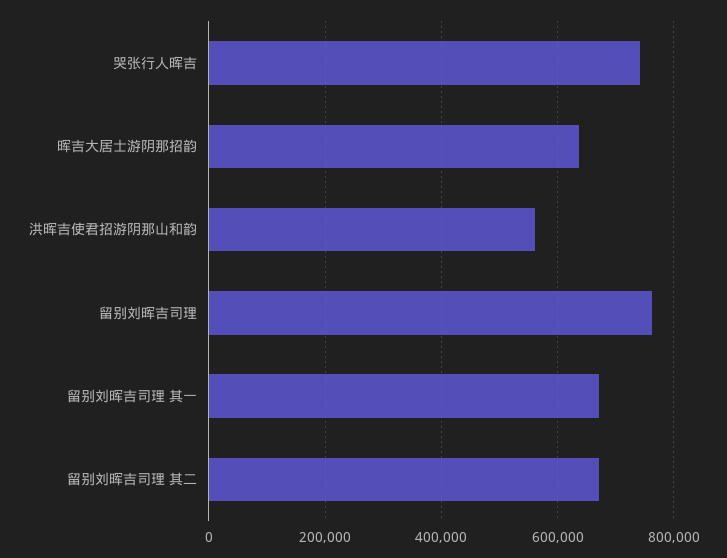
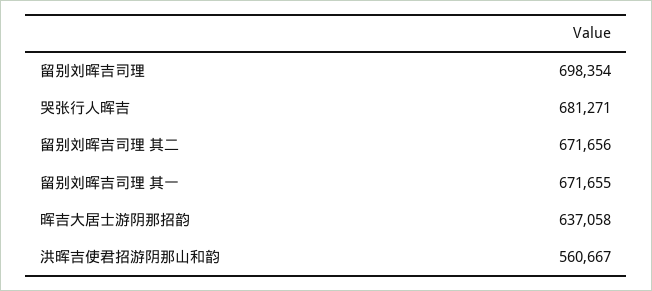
哭张行人晖吉: 740000 -> 681271
留别刘晖吉司理: 760000 -> 698354

